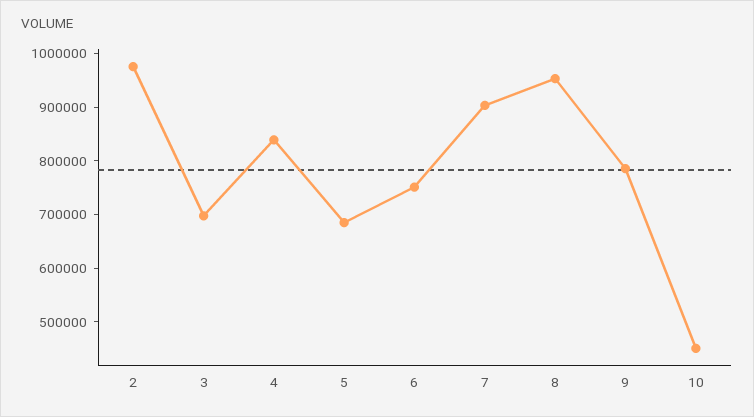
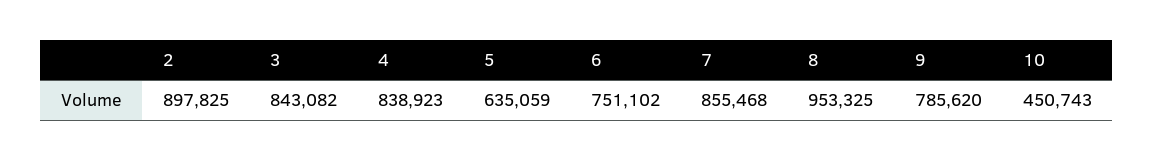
2: 980000 -> 897825
3: 700000 -> 843082
5: 680000 -> 635059
7: 900000 -> 855468

